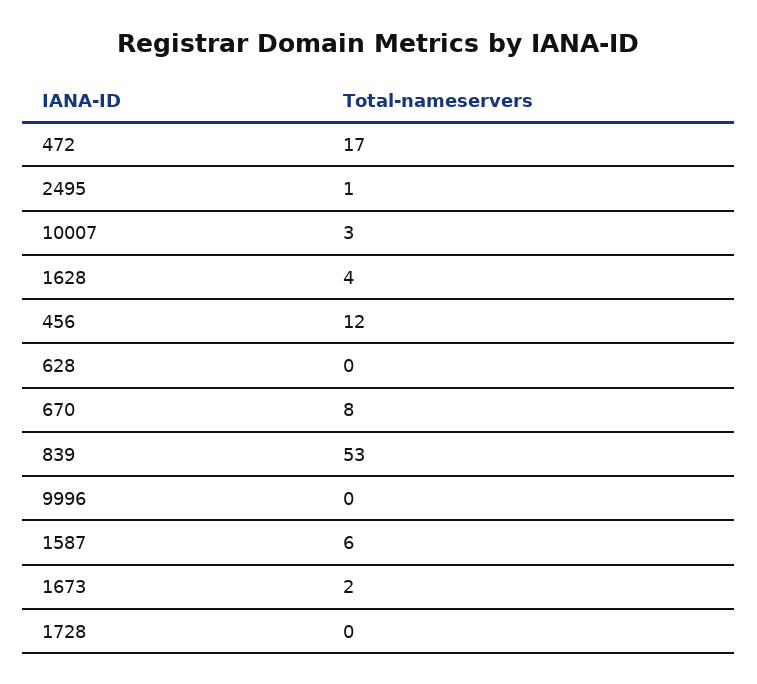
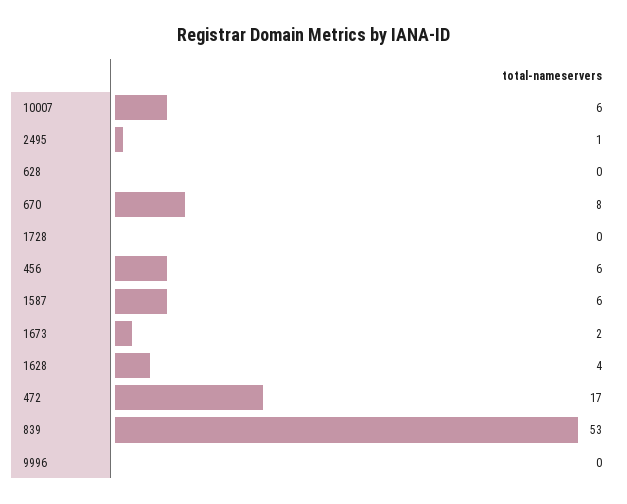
10007: 3 -> 6
456: 12 -> 6

